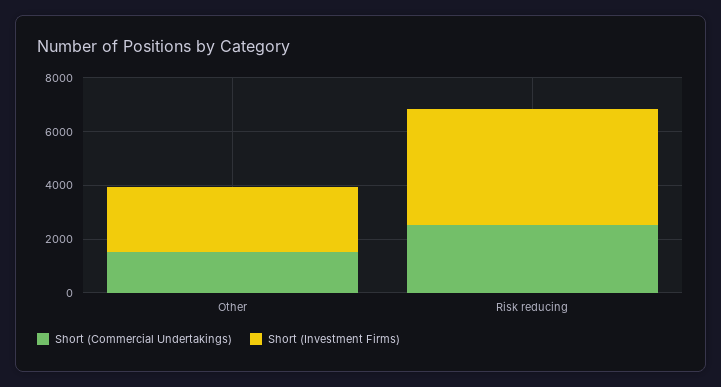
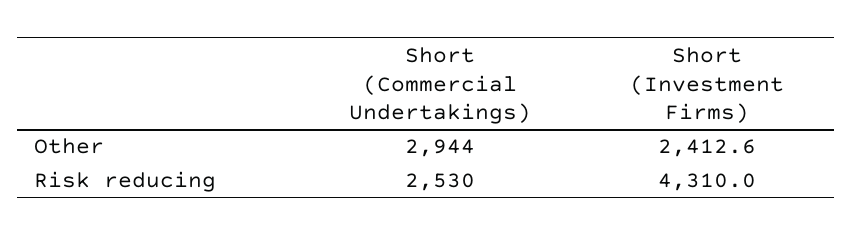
Short (Commercial Undertakings), Other: 1500 -> 2944

